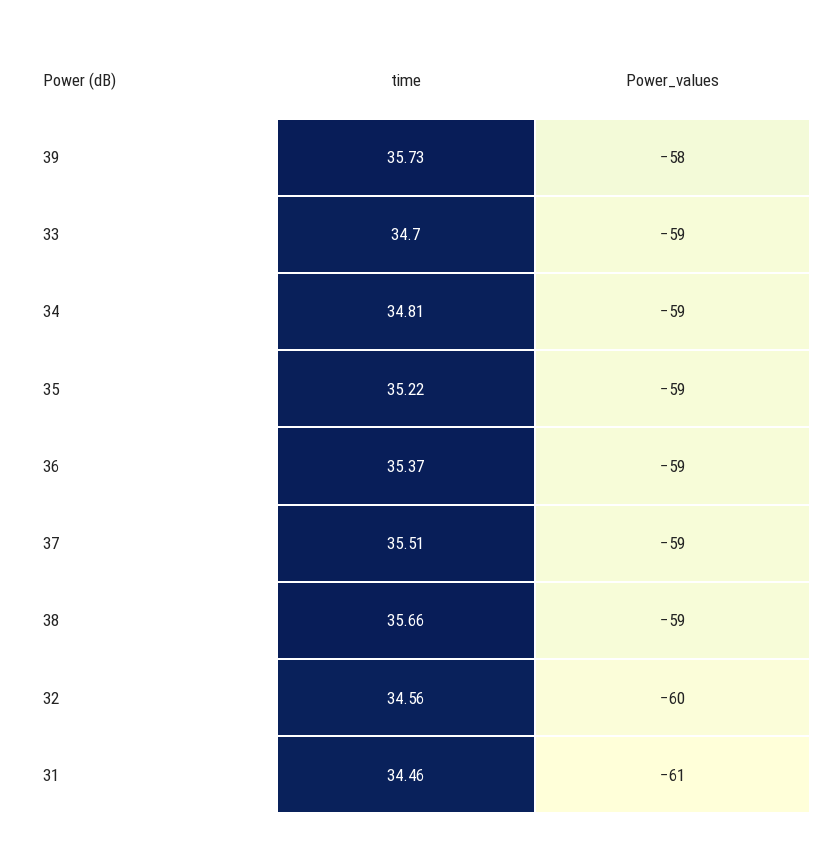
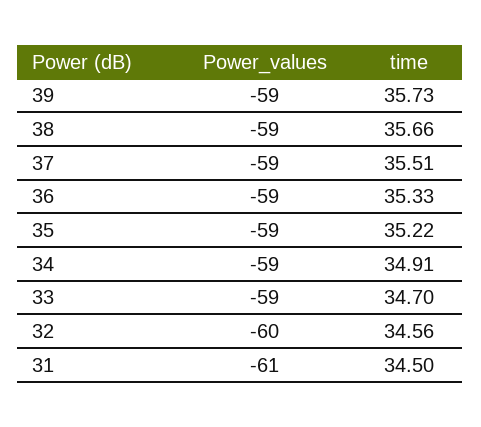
Power_values, 39: -58 -> -59
time, 34: 34.81 -> 34.91
time, 36: 35.37 -> 35.33
time, 31: 34.46 -> 34.5

